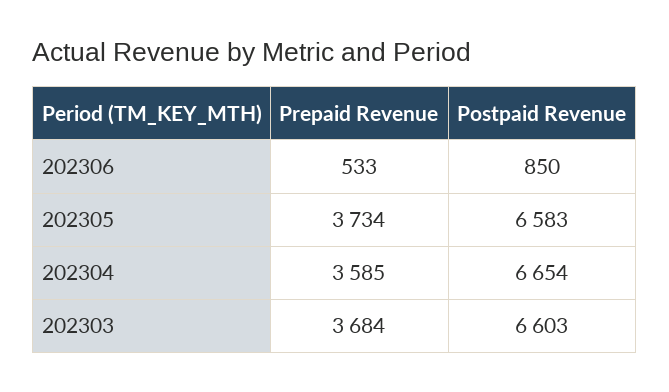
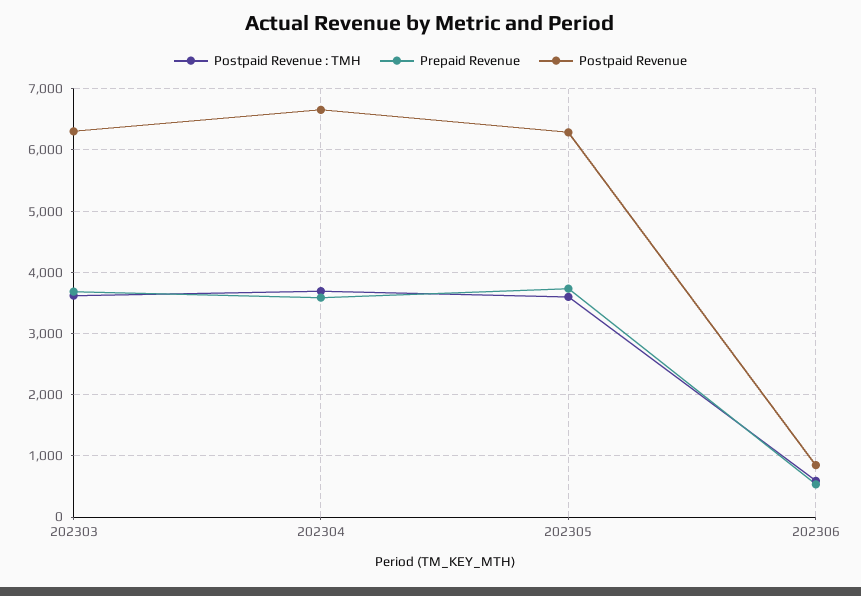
Postpaid Revenue, 202305: 6583 -> 6300
Postpaid Revenue, 202303: 6603 -> 6300
Postpaid Revenue : TMH, 202303: none -> 3600
Postpaid Revenue : TMH, 202304: none -> 3700
Postpaid Revenue : TMH, 202305: none -> 3600
Postpaid Revenue : TMH, 202306: none -> 600

